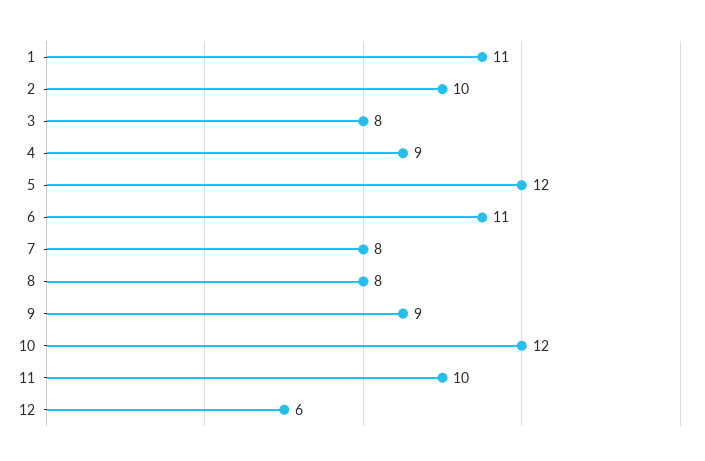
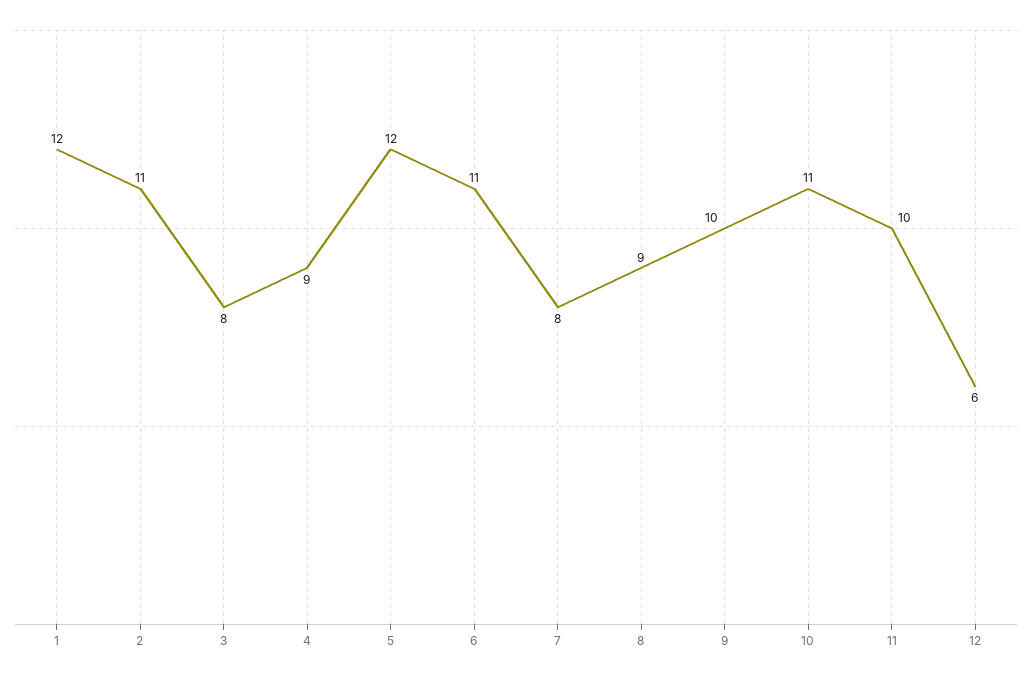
1: 11 -> 12
2: 10 -> 11
8: 8 -> 9
9: 9 -> 10
10: 12 -> 11

